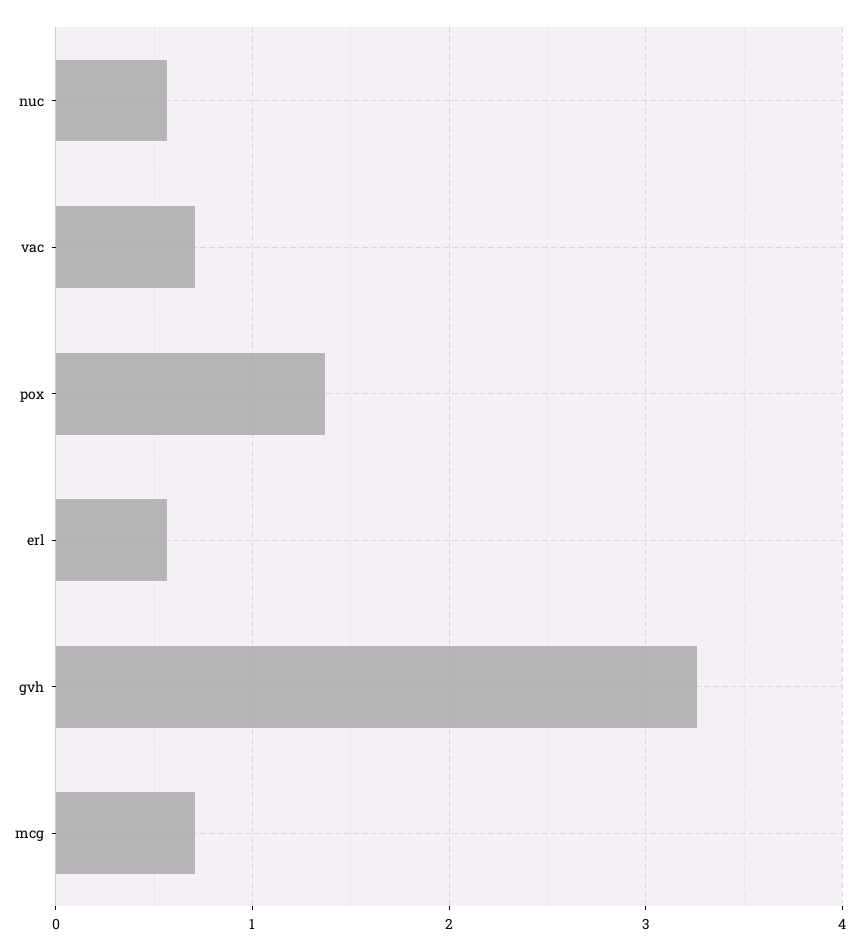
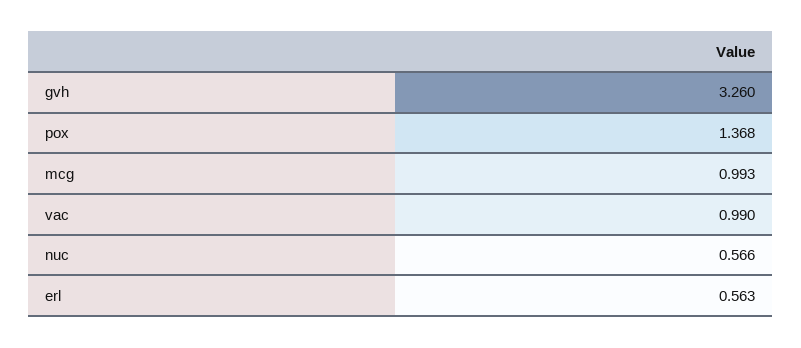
vac: 0.7 -> 0.99
mcg: 0.7 -> 0.993

